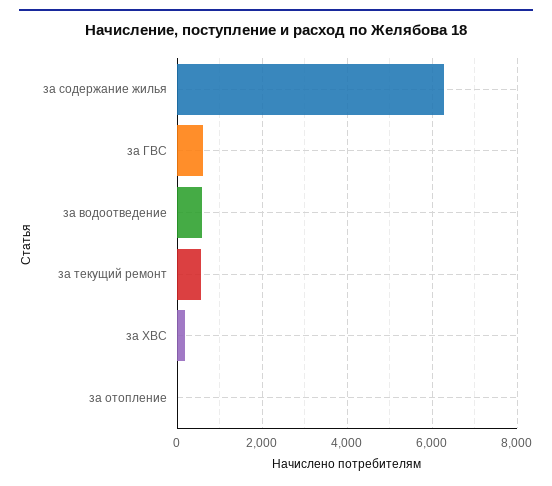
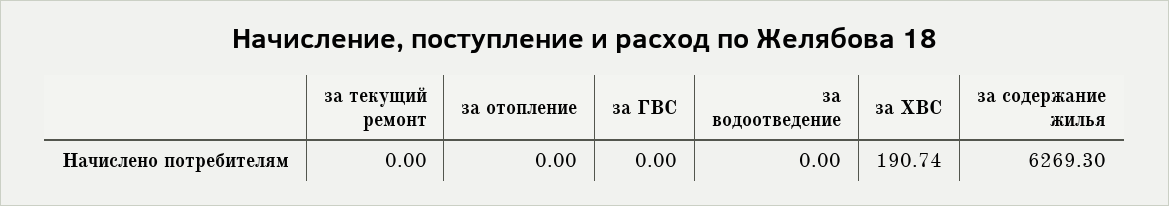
за ГВС: 600 -> 0
за водоотведение: 600 -> 0
за текущий ремонт: 600 -> 0

